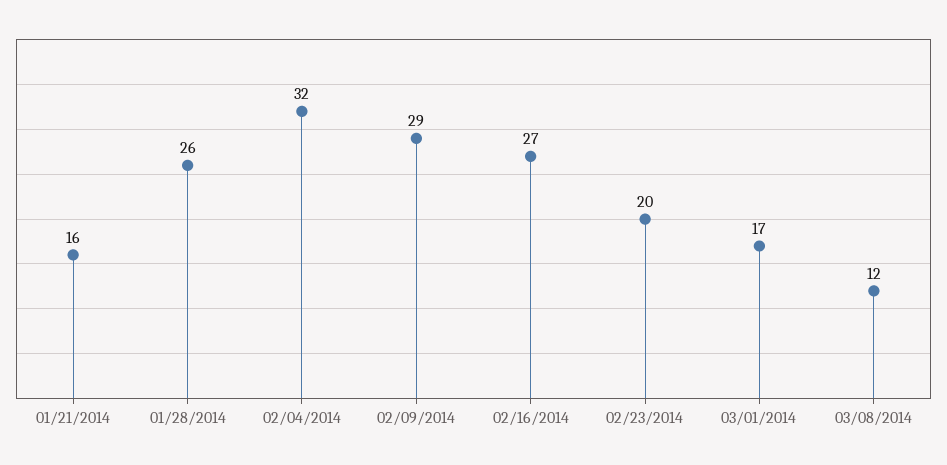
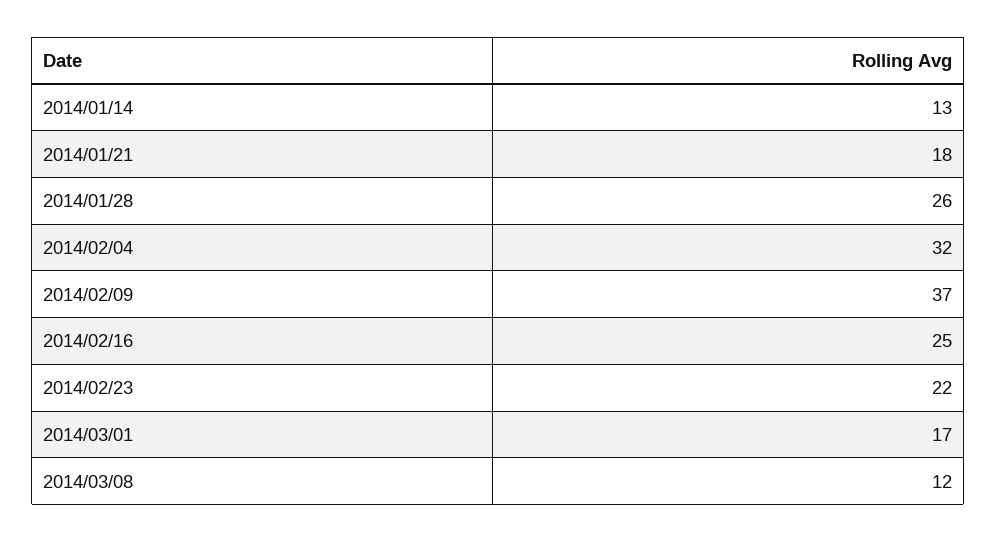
01/21/2014: 16 -> 18
02/09/2014: 29 -> 37
02/16/2014: 27 -> 25
02/23/2014: 20 -> 22
2014/01/14: none -> 13

